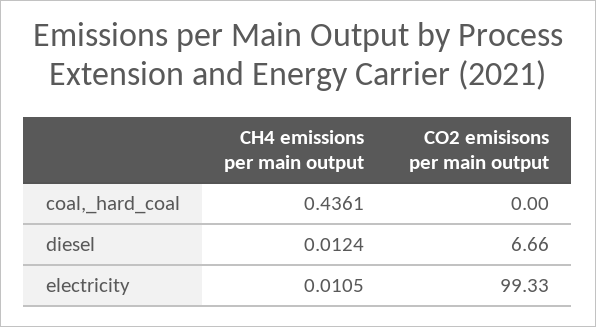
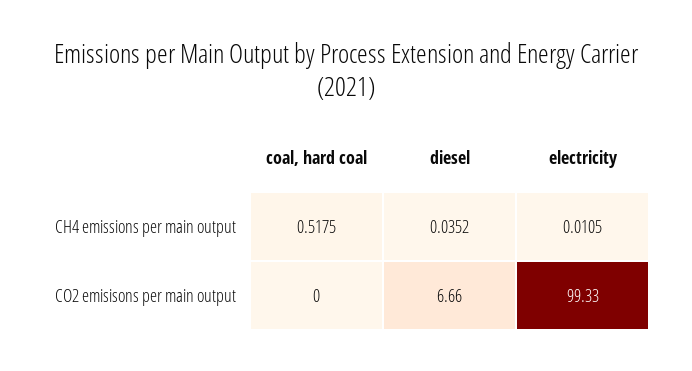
CH4 emissions per main output, coal,_hard_coal: 0.4361 -> 0.5175
CH4 emissions per main output, diesel: 0.0124 -> 0.0352

